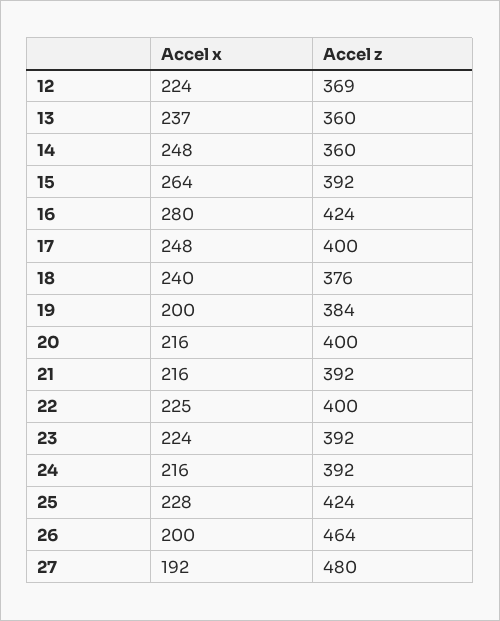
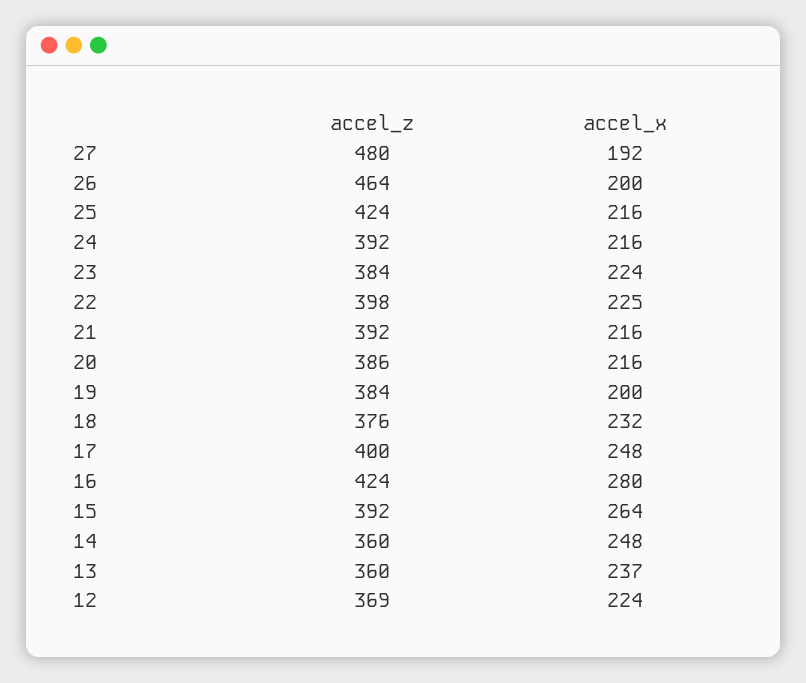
Accel x, 18: 240 -> 232
Accel z, 20: 400 -> 386
Accel z, 22: 400 -> 398
Accel z, 23: 392 -> 384
Accel x, 25: 228 -> 216

